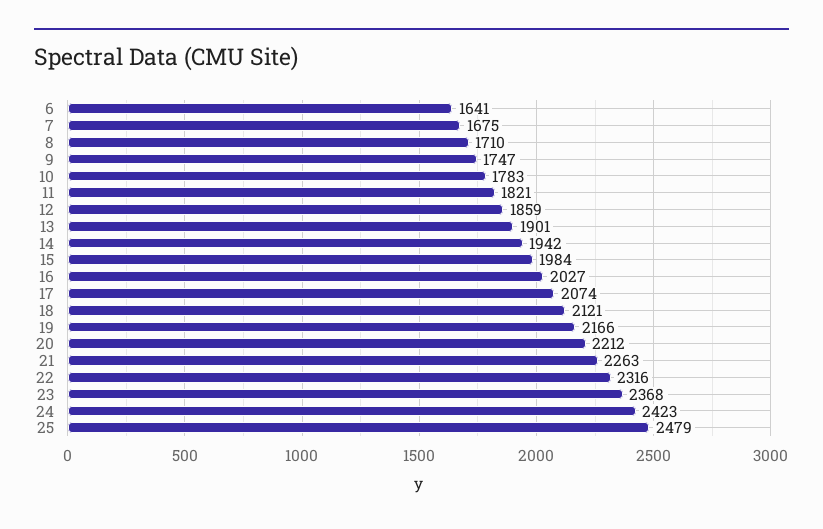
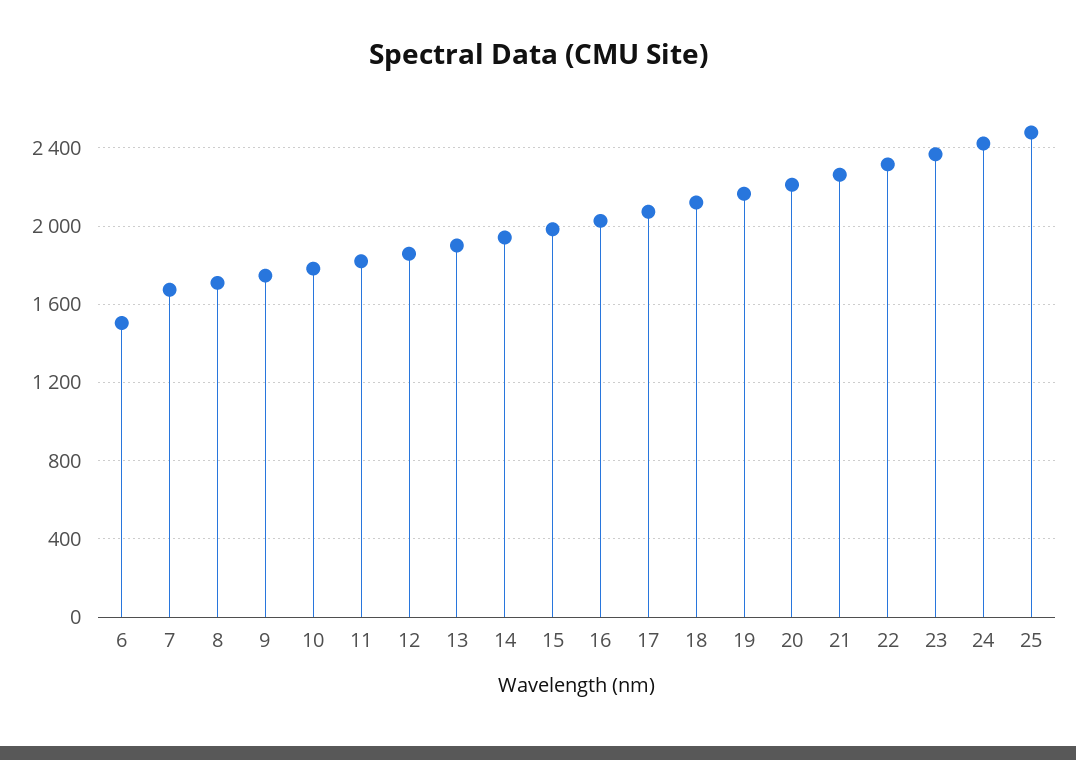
6: 1641 -> 1500

